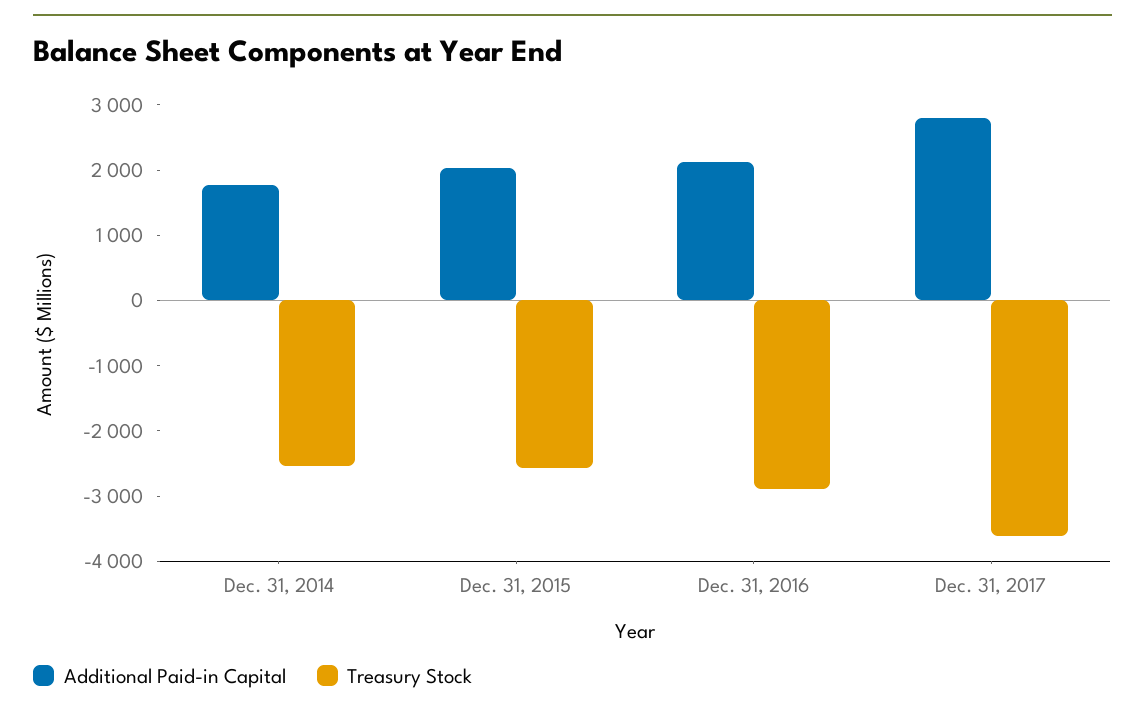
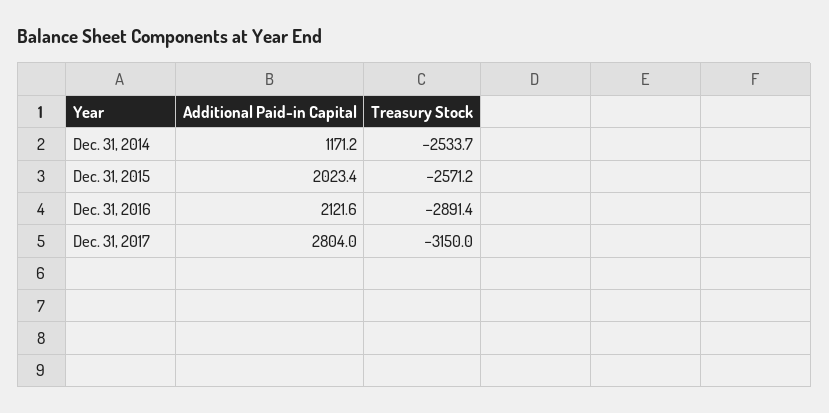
Additional Paid-in Capital, Dec. 31, 2014: 1800 -> 1171.2
Treasury Stock, Dec. 31, 2017: -3600 -> -3150

